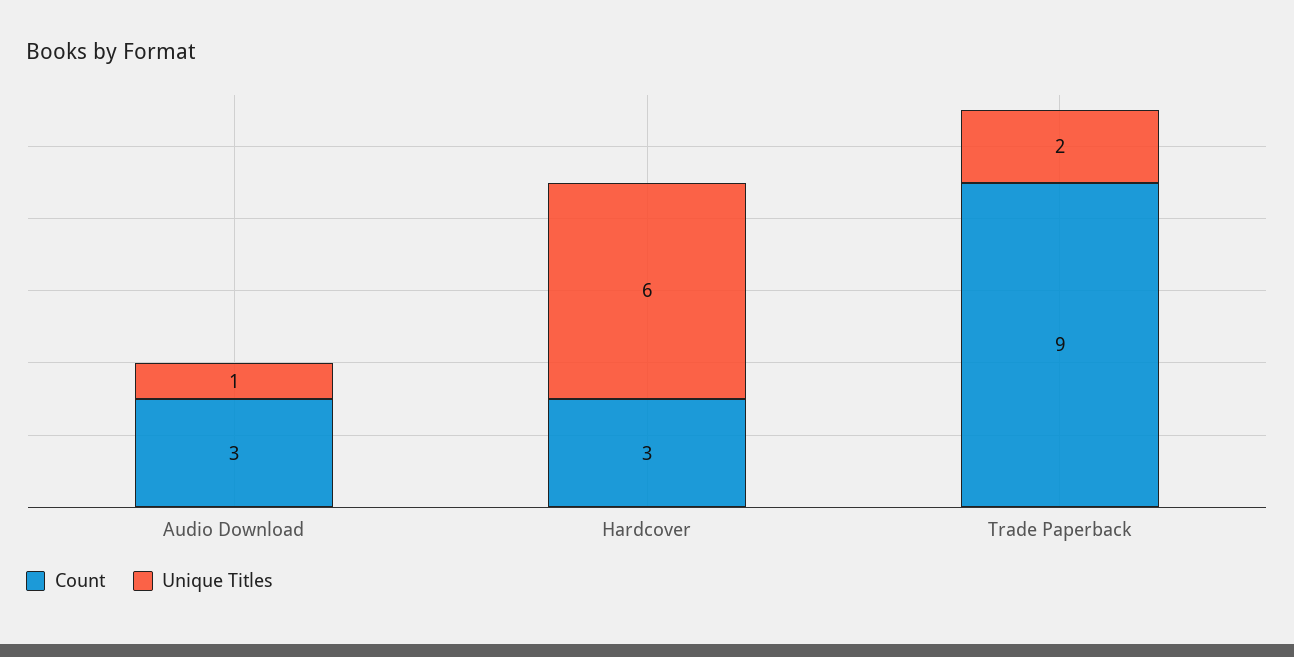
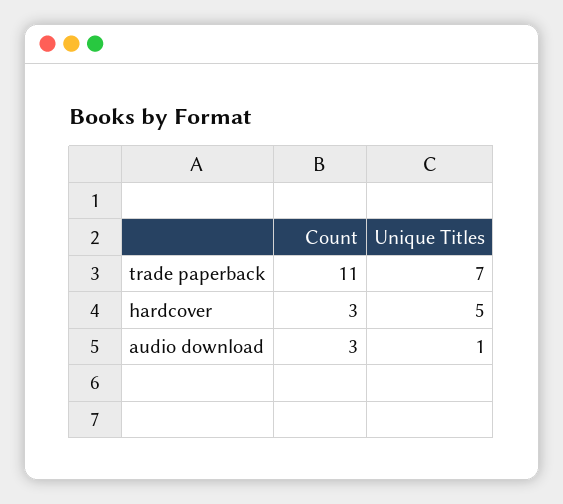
Unique Titles, Hardcover: 6 -> 5
Count, Trade Paperback: 9 -> 11
Unique Titles, Trade Paperback: 2 -> 7

